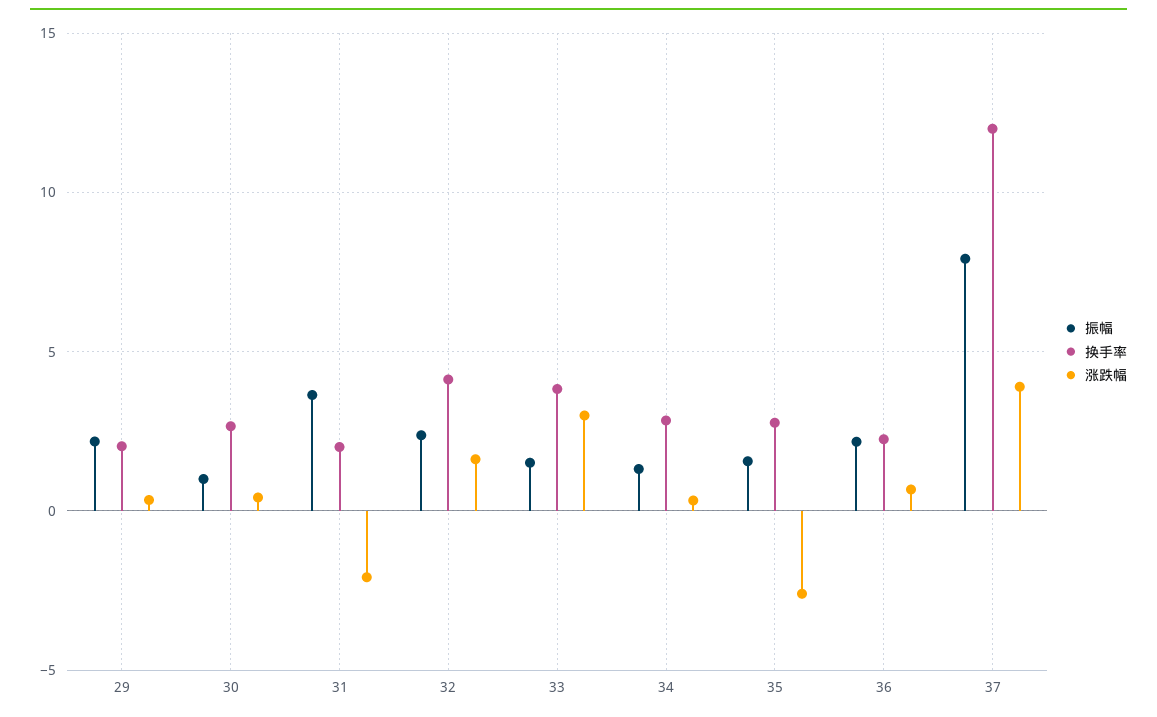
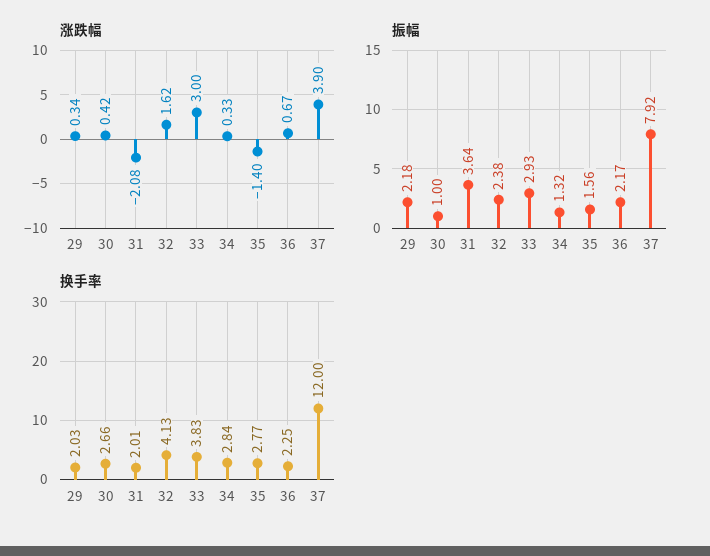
振幅, 33: 1.5 -> 2.93
涨跌幅, 35: -2.5 -> -1.4

